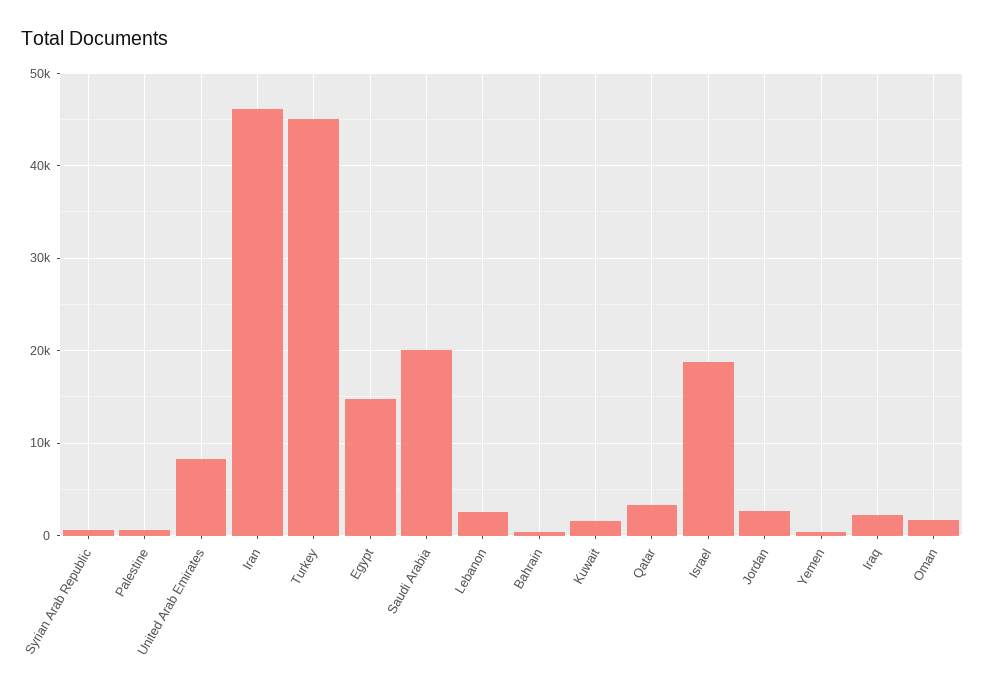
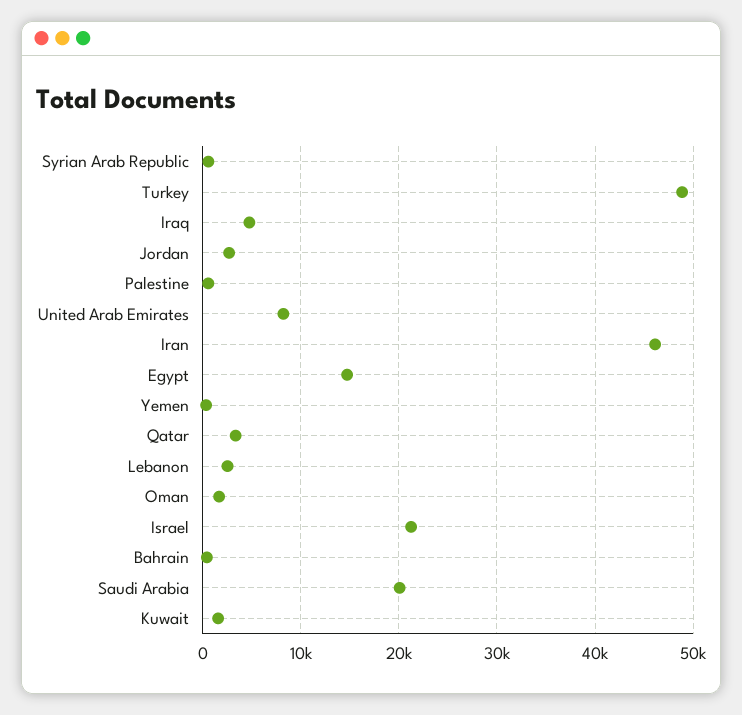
Turkey: 45000 -> 49000
Israel: 19000 -> 21000
Iraq: 2000 -> 5000

